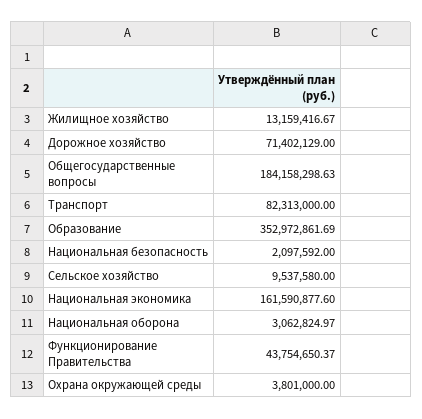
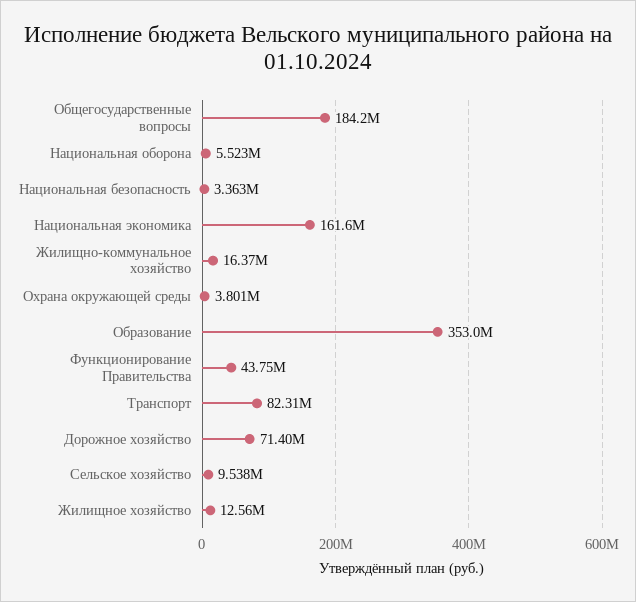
Жилищное хозяйство: 13159416.67 -> 12560000
Национальная безопасность: 2097592 -> 3363000
Национальная оборона: 3062824.97 -> 5523000
Жилищно-коммунальное хозяйство: none -> 16370000

